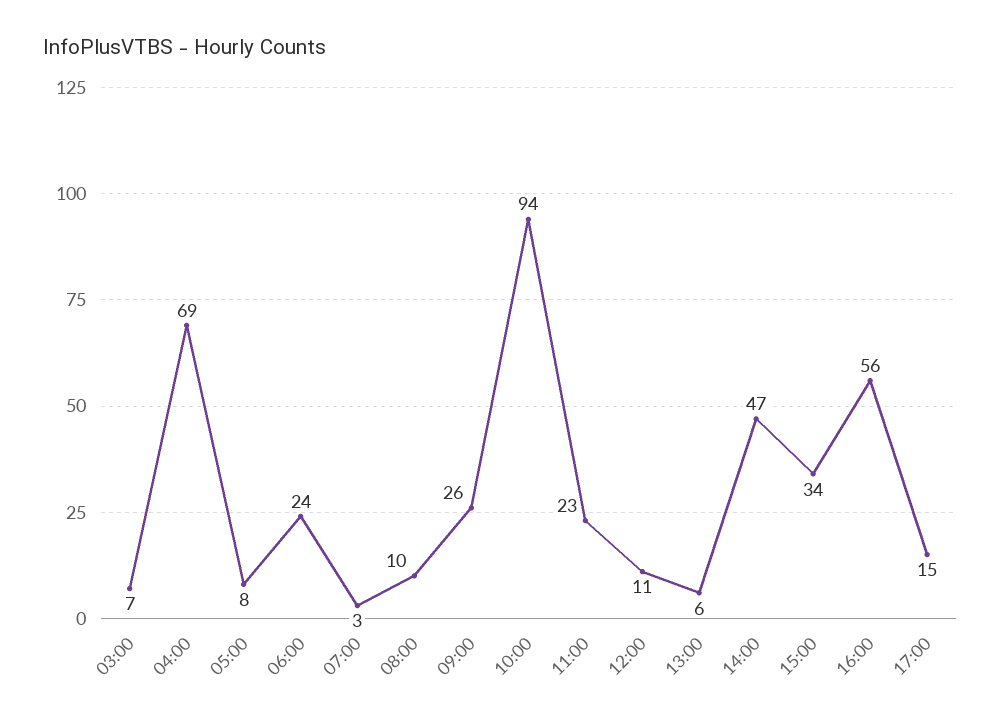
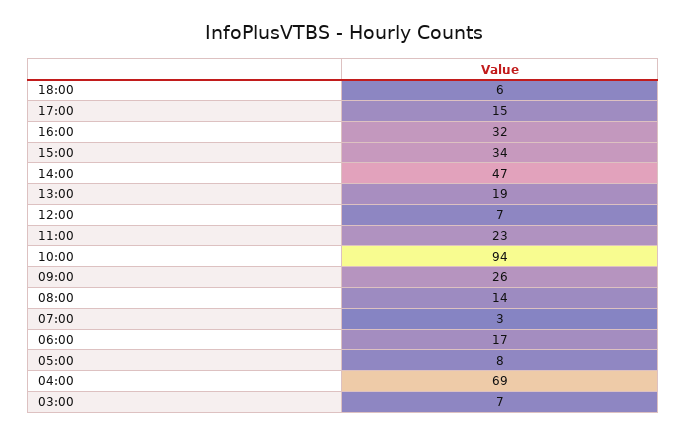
06:00: 24 -> 17
08:00: 10 -> 14
12:00: 11 -> 7
13:00: 6 -> 19
16:00: 56 -> 32
18:00: none -> 6

